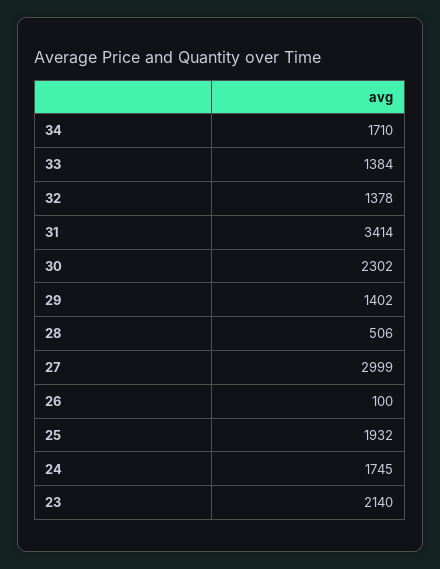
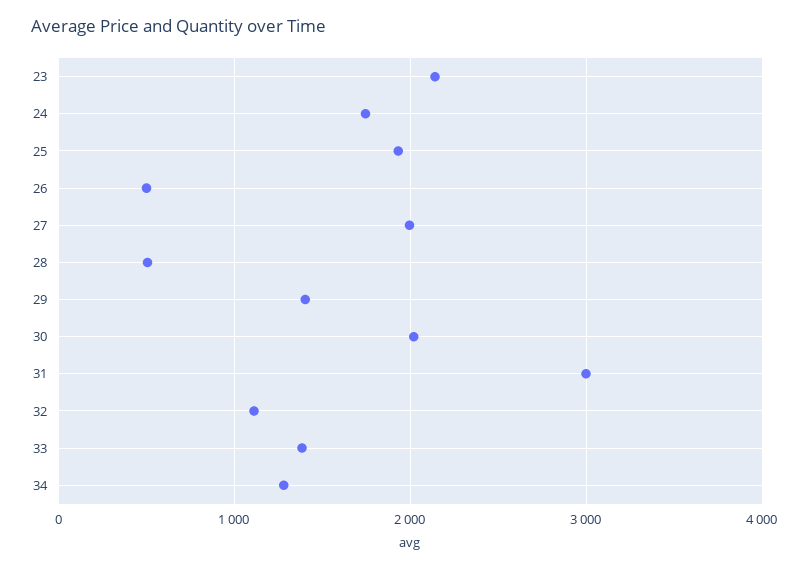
34: 1710 -> 1300
32: 1378 -> 1100
31: 3414 -> 3000
30: 2302 -> 2000
27: 2999 -> 2000
26: 100 -> 500

